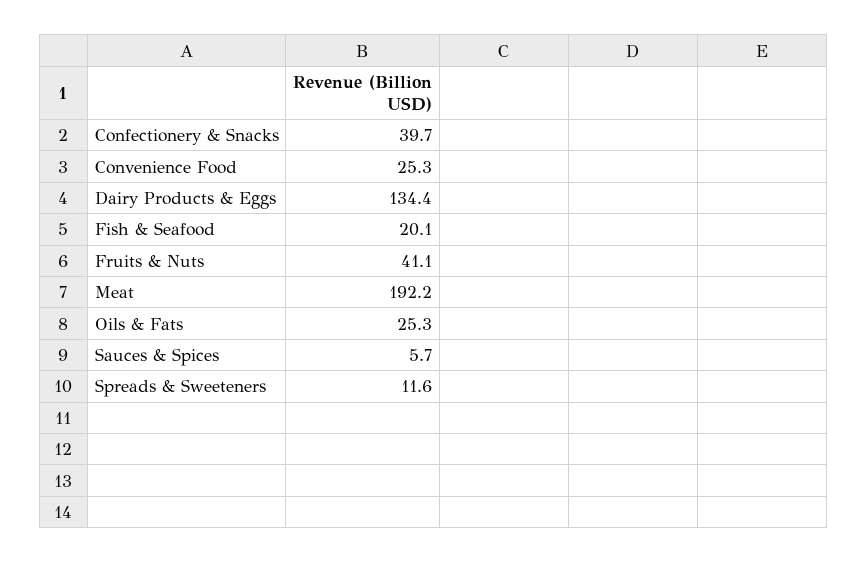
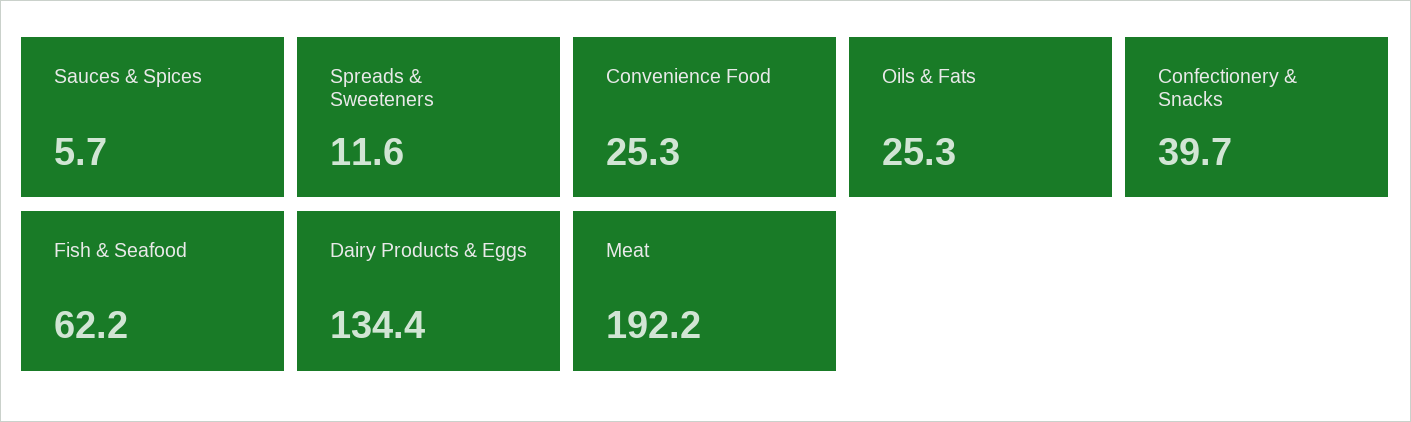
Fish & Seafood: 20.1 -> 62.2
Fruits & Nuts: 41.1 -> none

